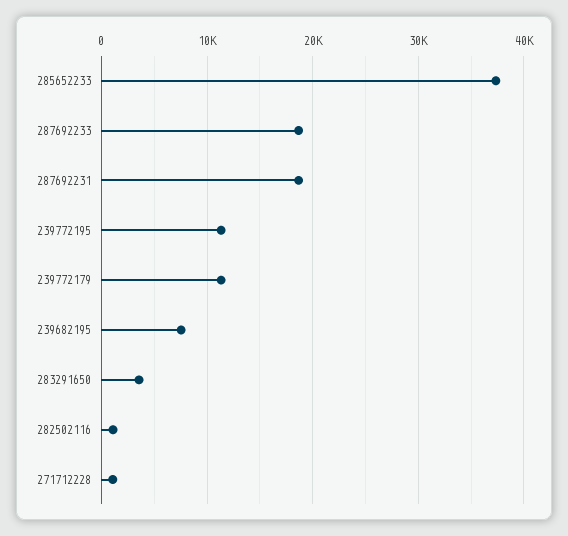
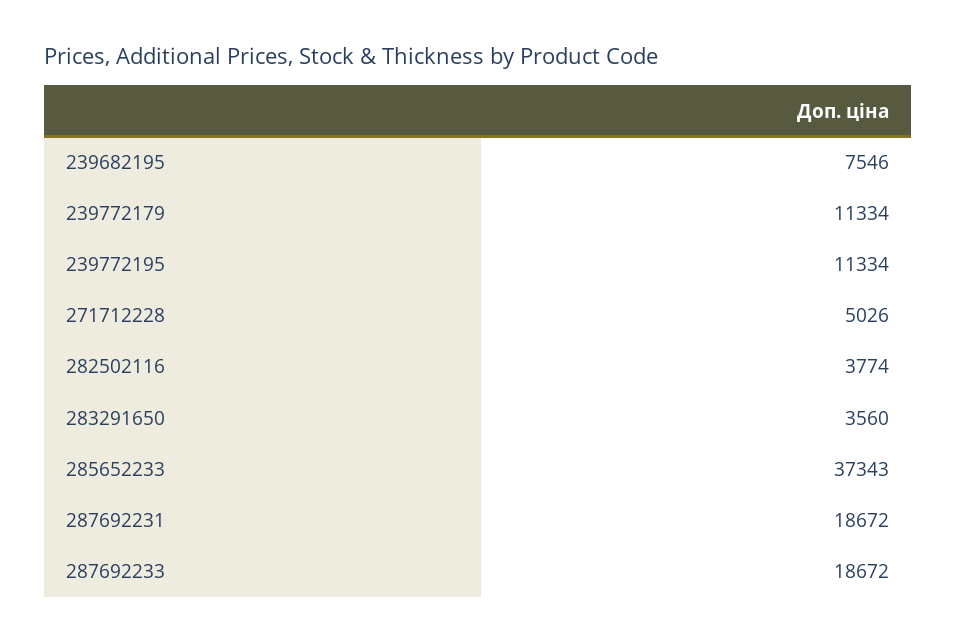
282502116: 1000 -> 3774
271712228: 1000 -> 5026

